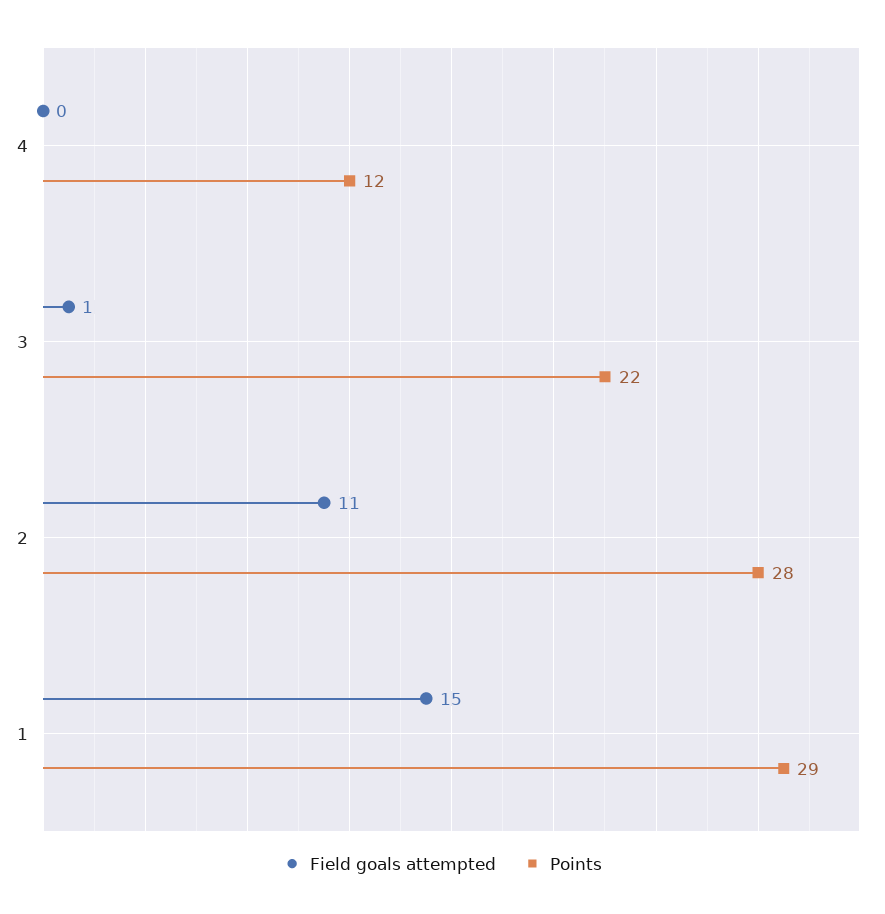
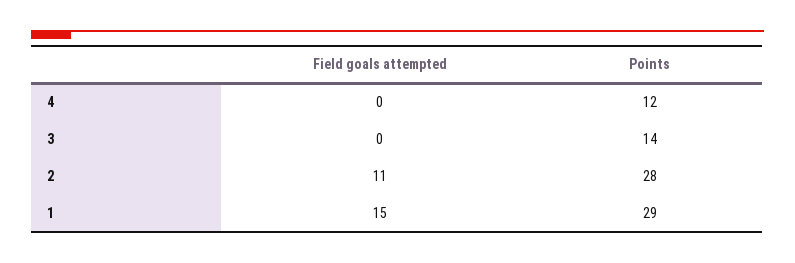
Field goals attempted, 3: 1 -> 0
Points, 3: 22 -> 14

